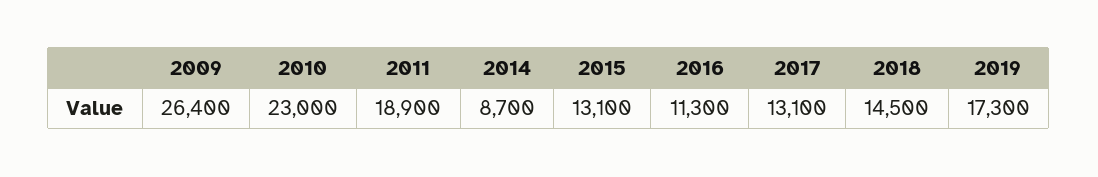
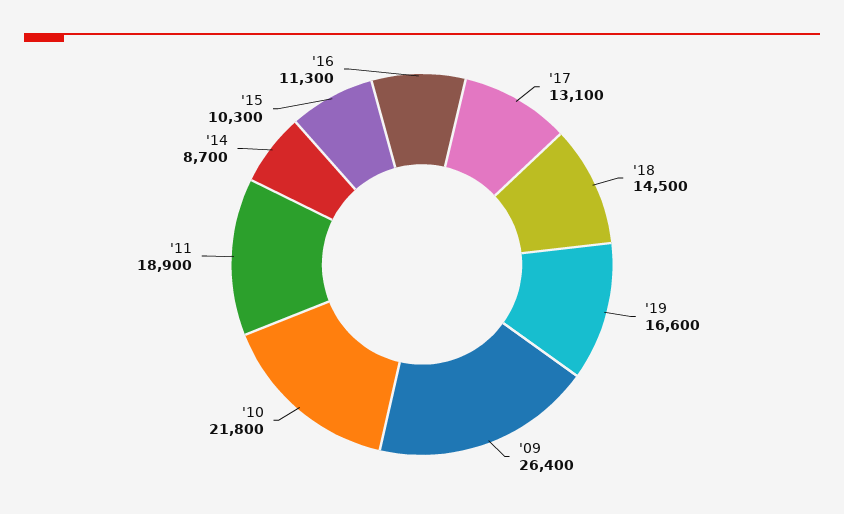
2010: 23000 -> 21800
2015: 13100 -> 10300
2019: 17300 -> 16600

